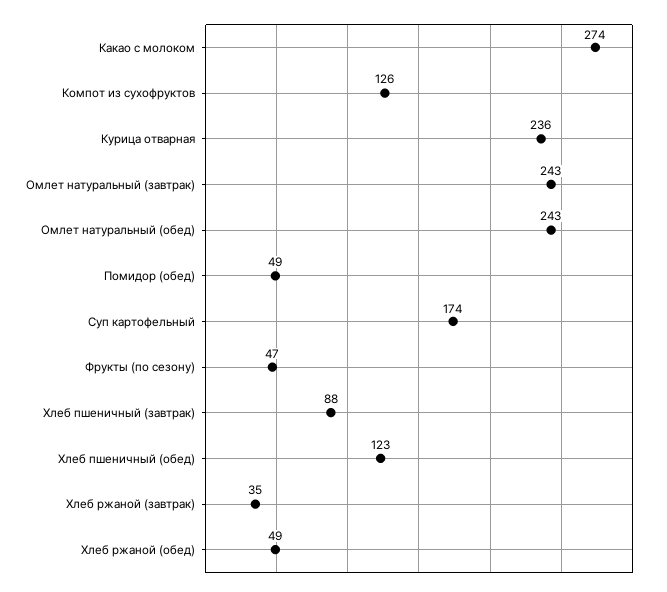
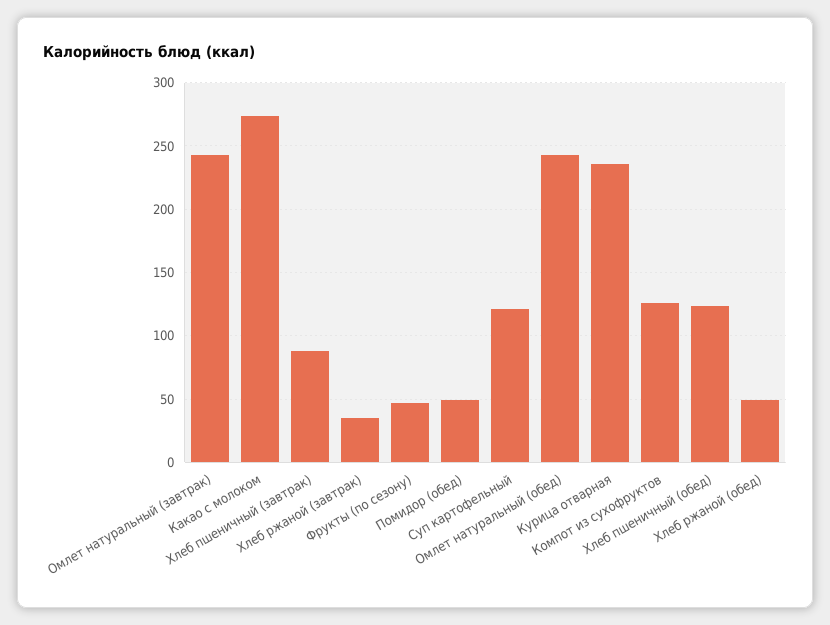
Суп картофельный: 174 -> 120

